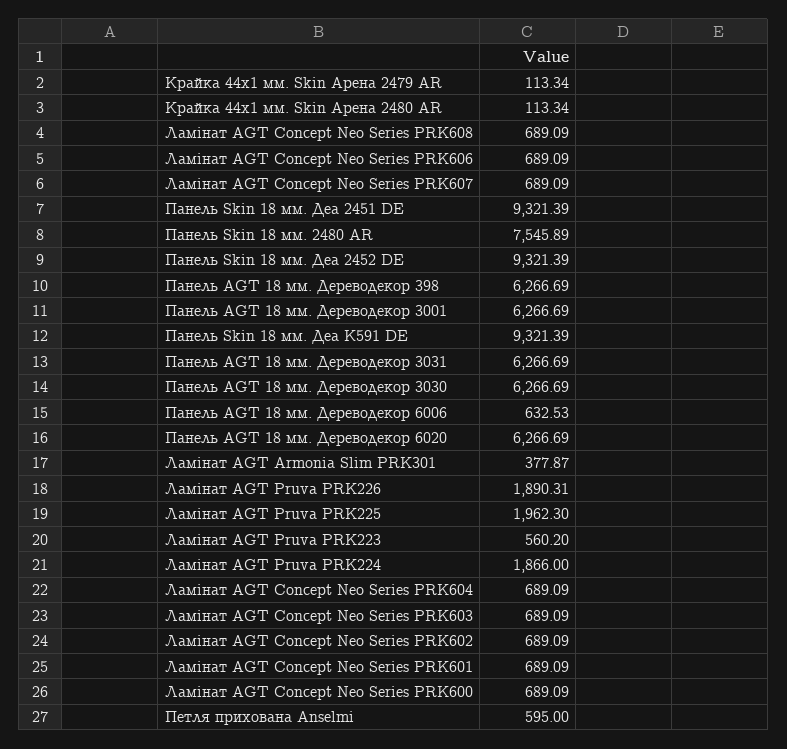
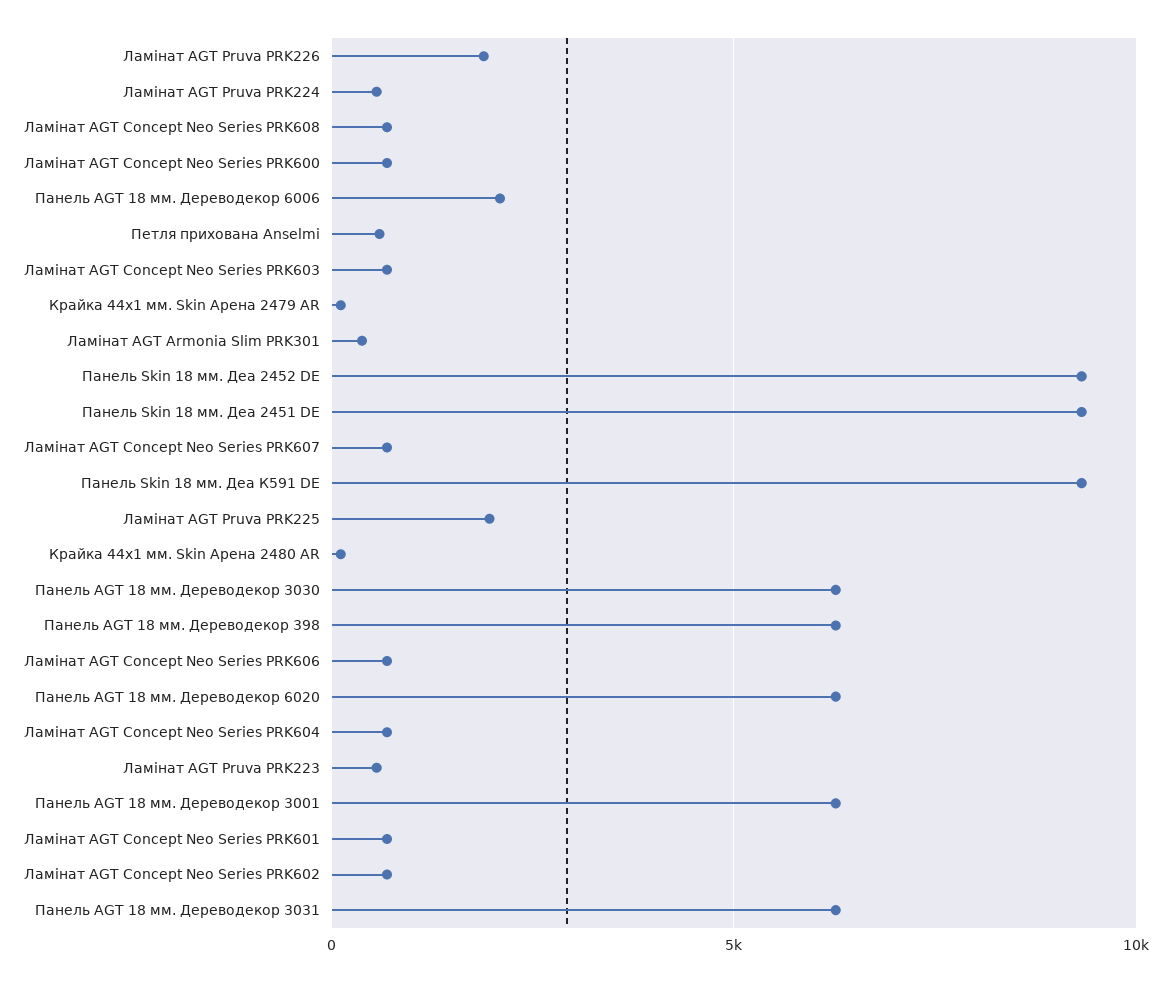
Панель Skin 18 мм. 2480 AR: 7545.89 -> none
Панель AGT 18 мм. Дереводекор 6006: 632.53 -> 2000
Ламінат AGT Pruva PRK224: 1866 -> 500

